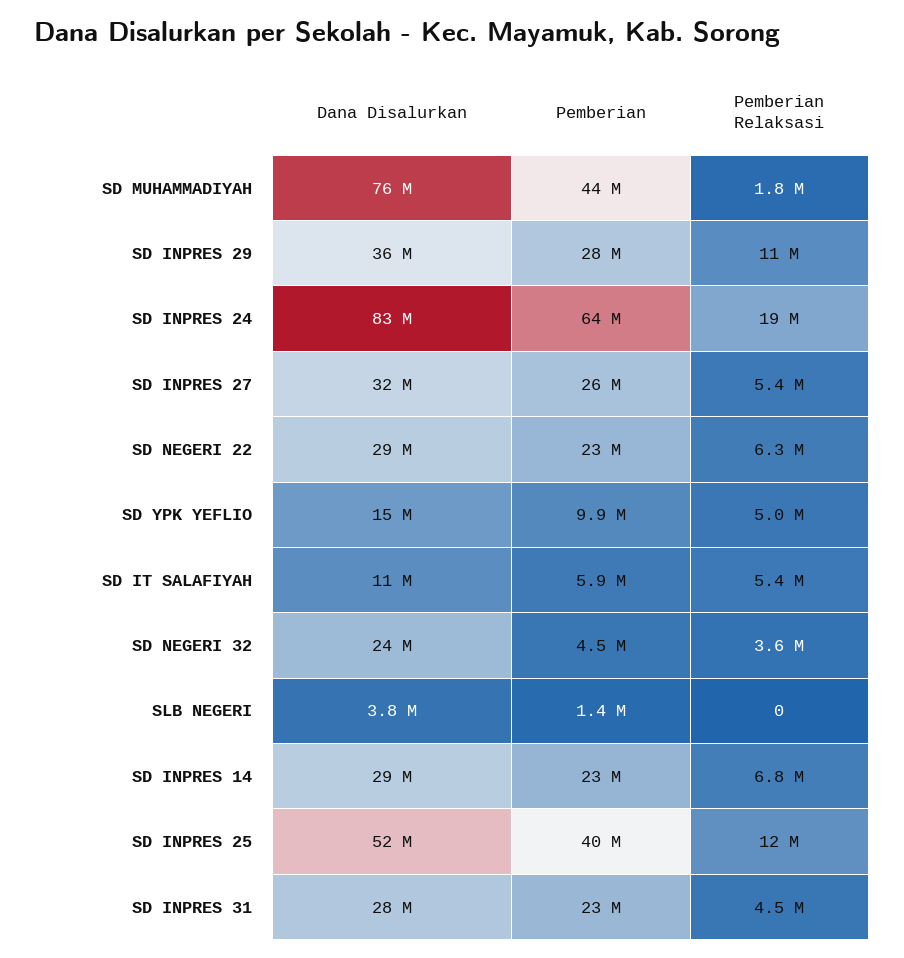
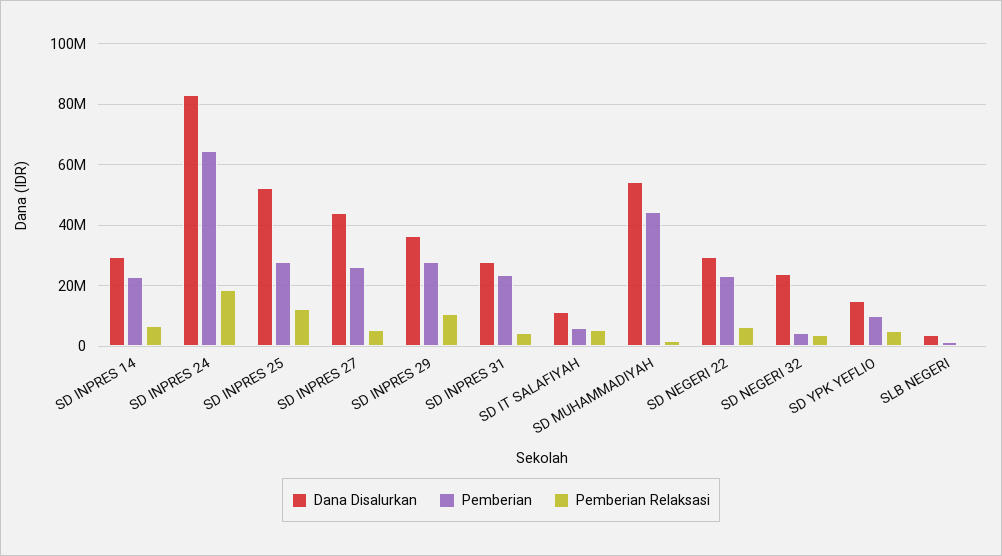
Dana Disalurkan, SD MUHAMMADIYAH: 76000000 -> 54000000
Dana Disalurkan, SD INPRES 27: 32000000 -> 44000000
Pemberian, SD INPRES 25: 40000000 -> 28000000

